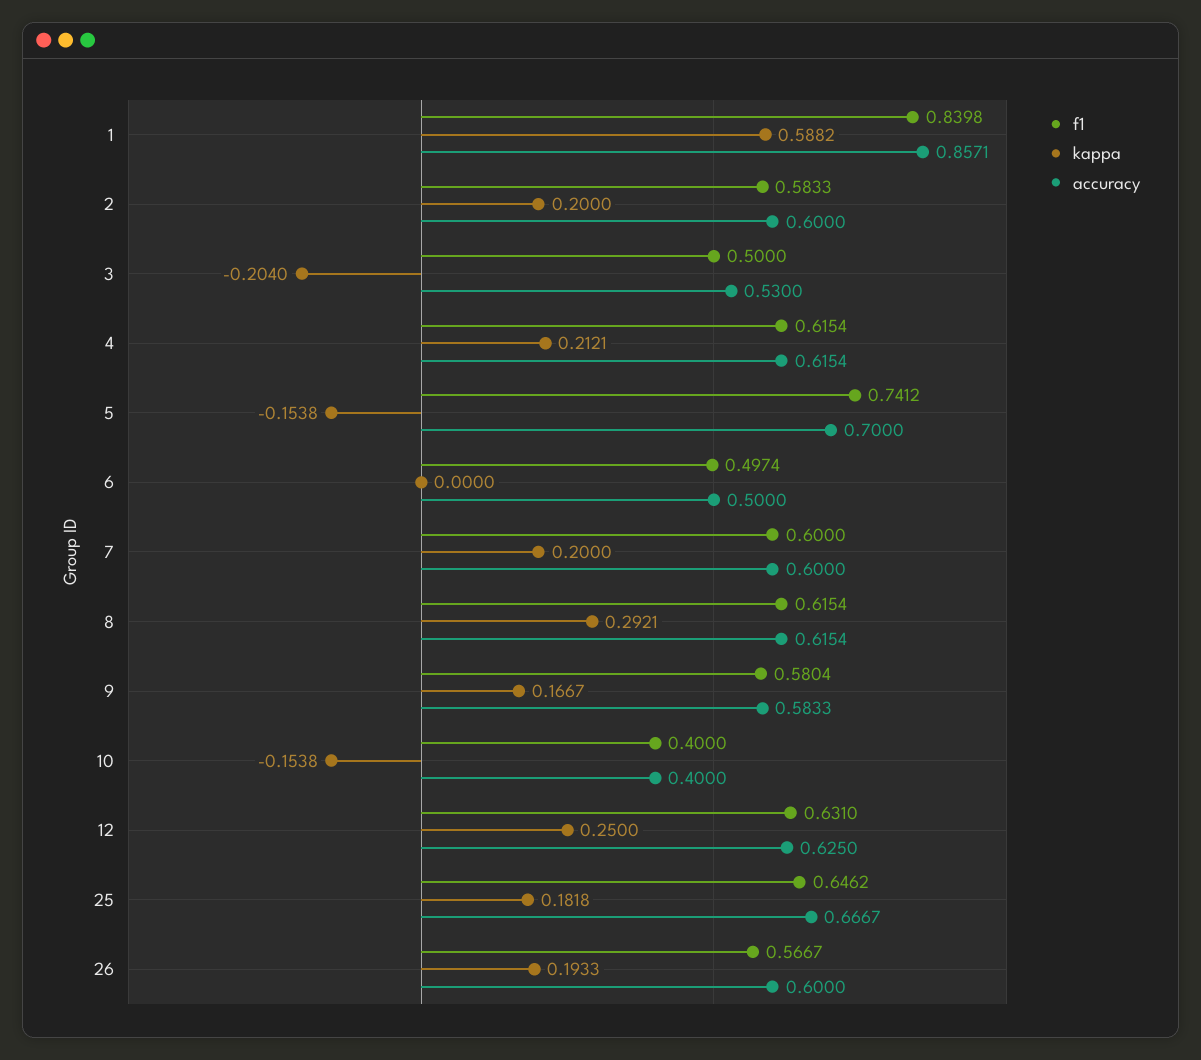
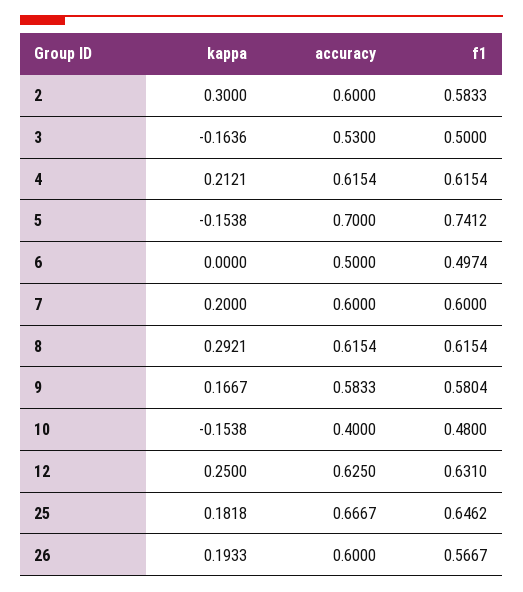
f1, 1: 0.8398 -> none
kappa, 1: 0.5882 -> none
accuracy, 1: 0.8571 -> none
kappa, 2: 0.2 -> 0.3
kappa, 3: -0.204 -> -0.1636
f1, 10: 0.4 -> 0.48

